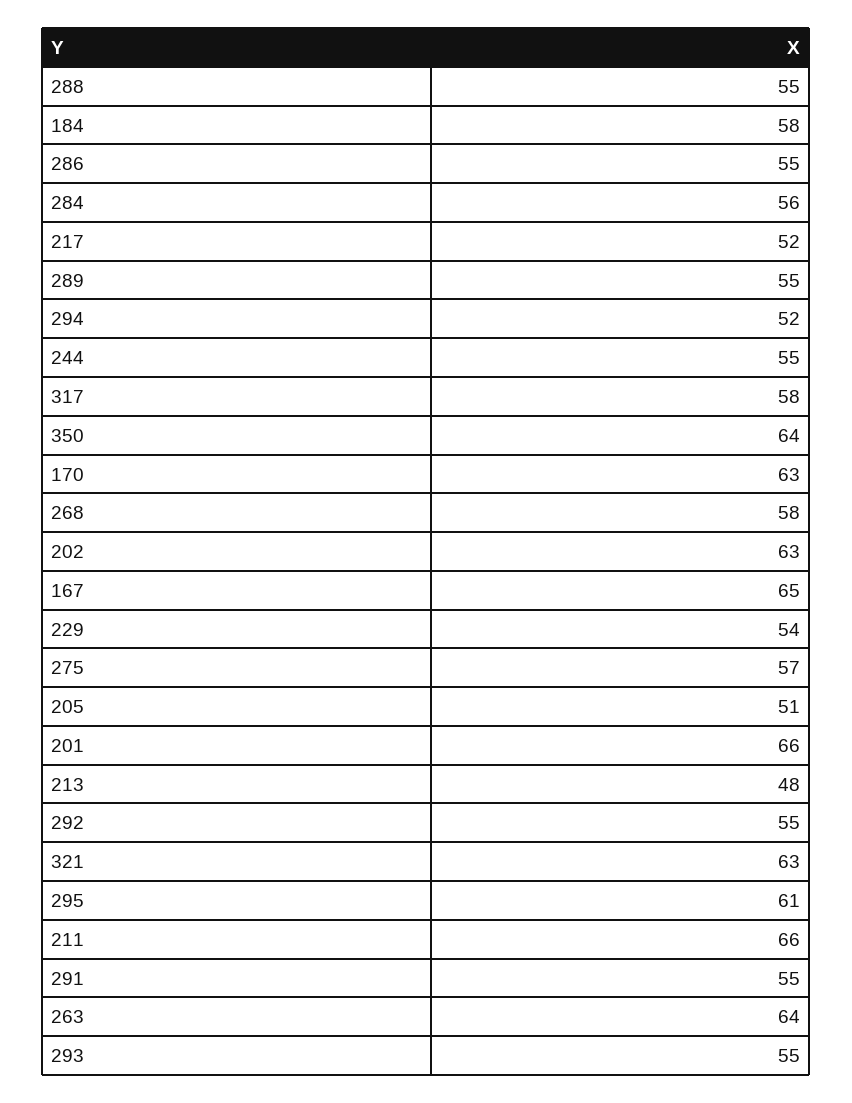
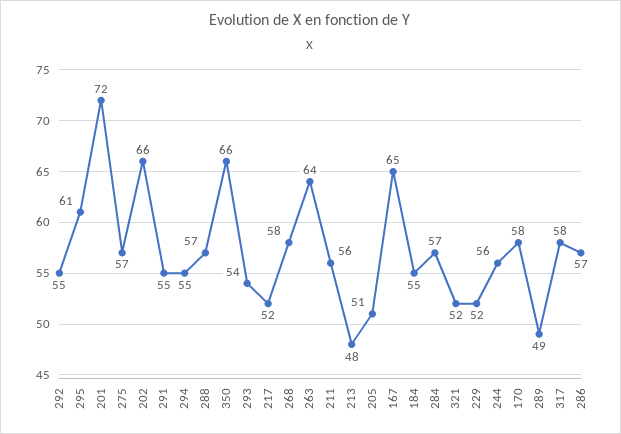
288: 55 -> 57
184: 58 -> 55
286: 55 -> 57
284: 56 -> 57
289: 55 -> 49
294: 52 -> 55
244: 55 -> 56
350: 64 -> 66
170: 63 -> 58
202: 63 -> 66
229: 54 -> 52
201: 66 -> 72
321: 63 -> 52
211: 66 -> 56
293: 55 -> 54

